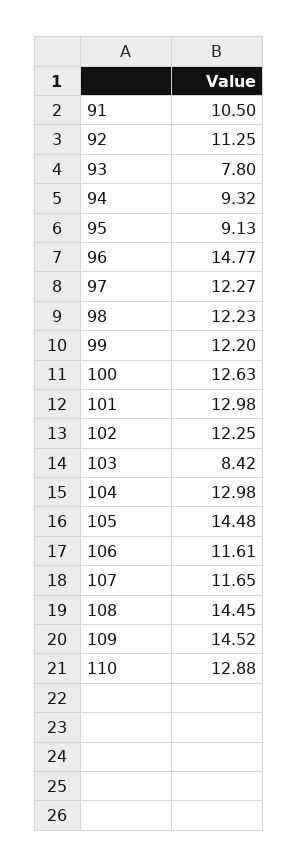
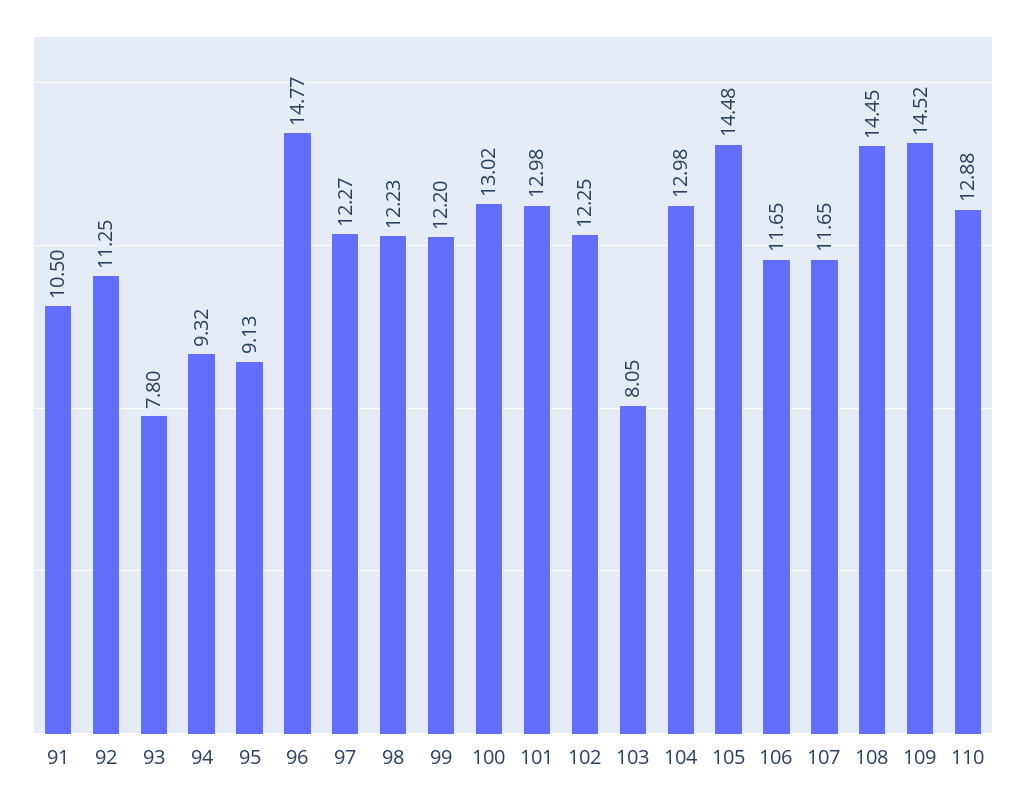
100: 12.63 -> 13.02
103: 8.42 -> 8.05
106: 11.61 -> 11.65

